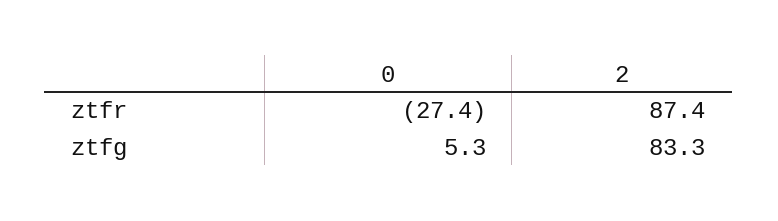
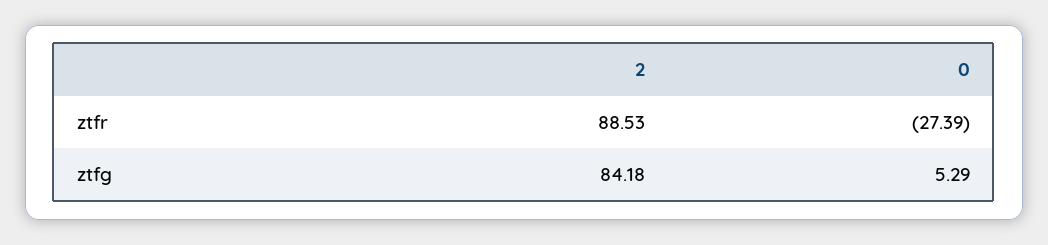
2, ztfr: 87.4 -> 88.53
2, ztfg: 83.3 -> 84.18

